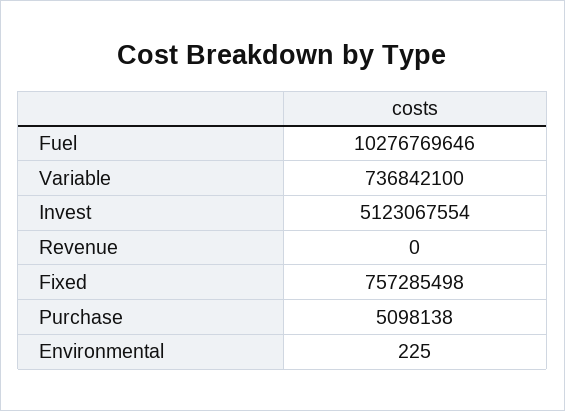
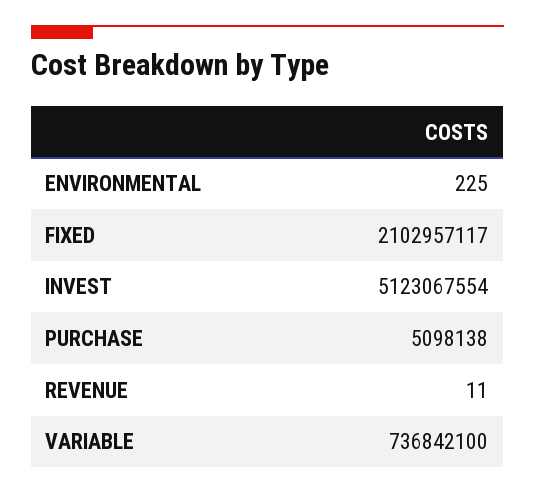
Fuel: 10276769646 -> none
Revenue: 0 -> 11
Fixed: 757285498 -> 2102957117

